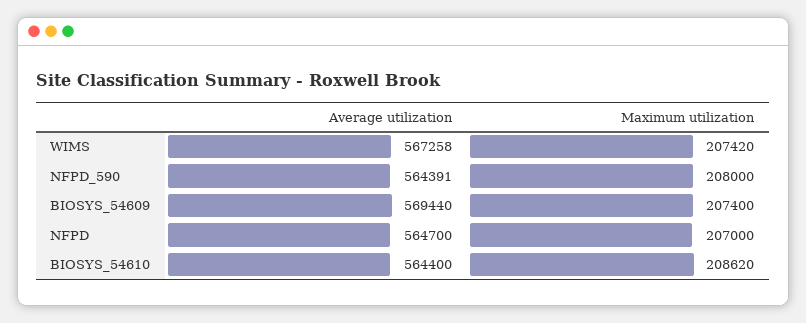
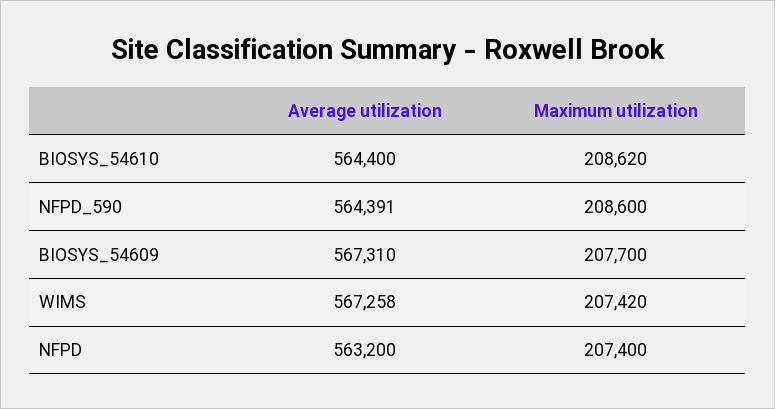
Maximum utilization, NFPD_590: 208000 -> 208600
Average utilization, BIOSYS_54609: 569440 -> 567310
Maximum utilization, BIOSYS_54609: 207400 -> 207700
Average utilization, NFPD: 564700 -> 563200
Maximum utilization, NFPD: 207000 -> 207400

